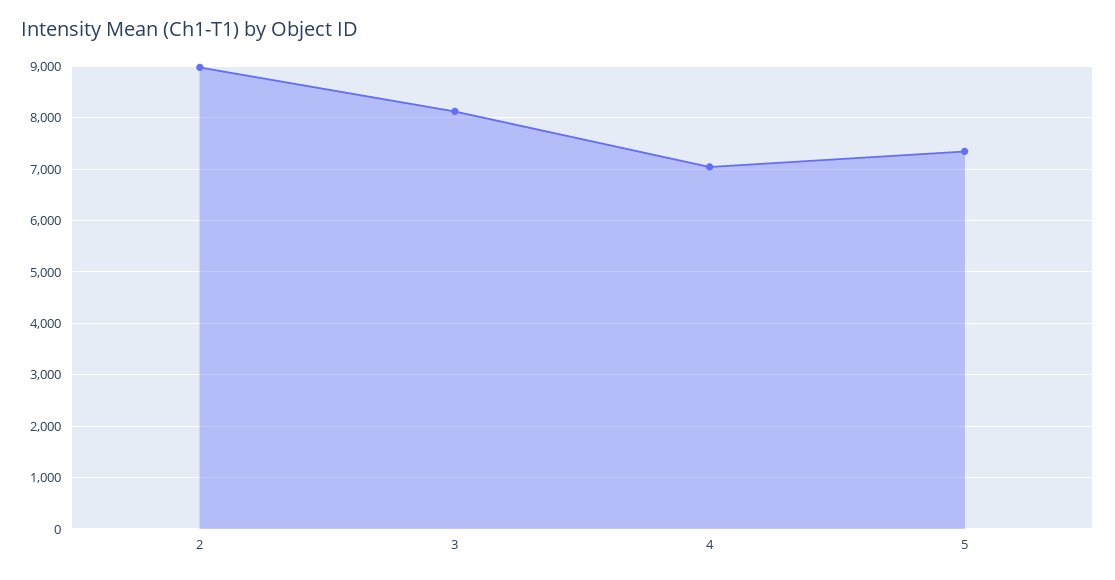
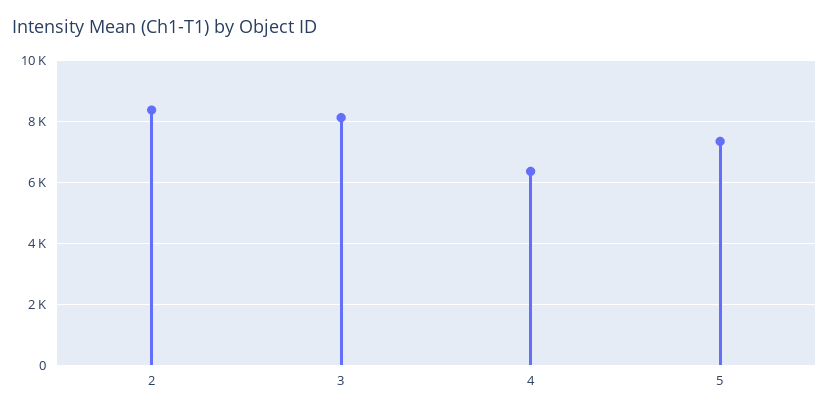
2: 9000 -> 8400
4: 7000 -> 6400

